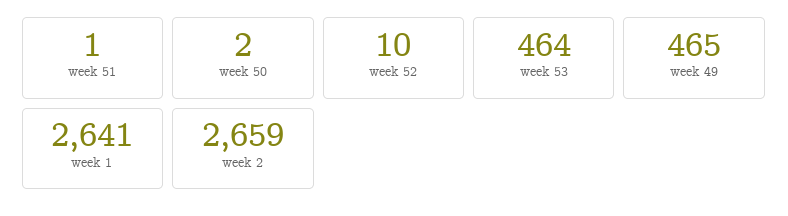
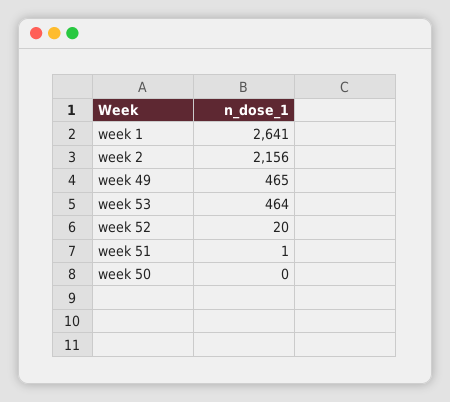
week 50: 2 -> 0
week 52: 10 -> 20
week 2: 2659 -> 2156

